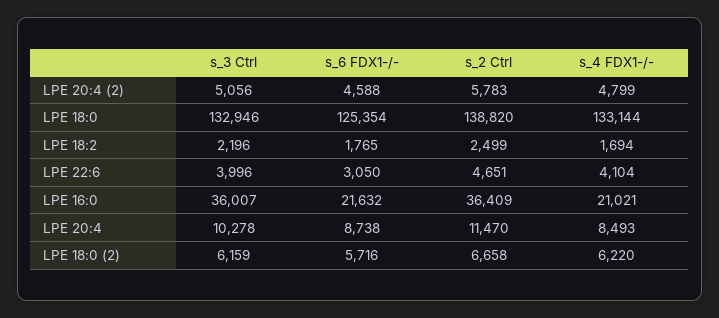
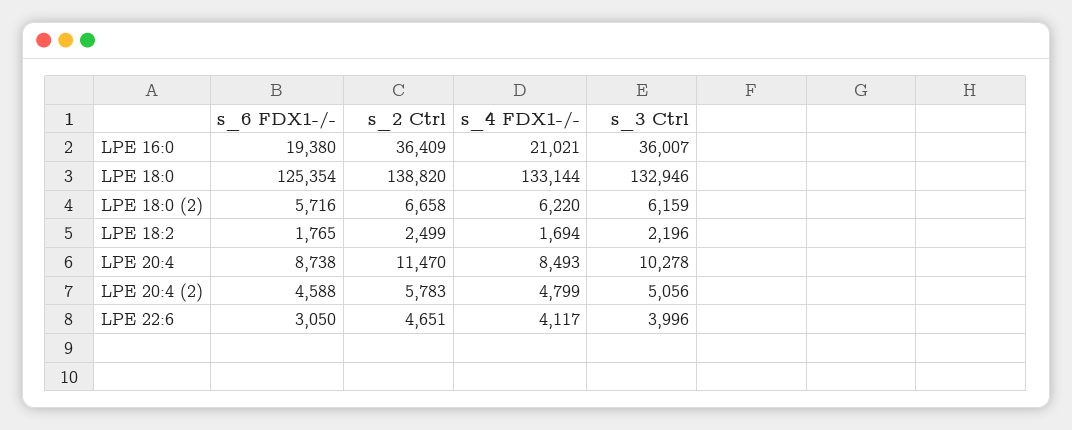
s_4 FDX1-/-, LPE 22:6: 4104 -> 4117
s_6 FDX1-/-, LPE 16:0: 21632 -> 19380

